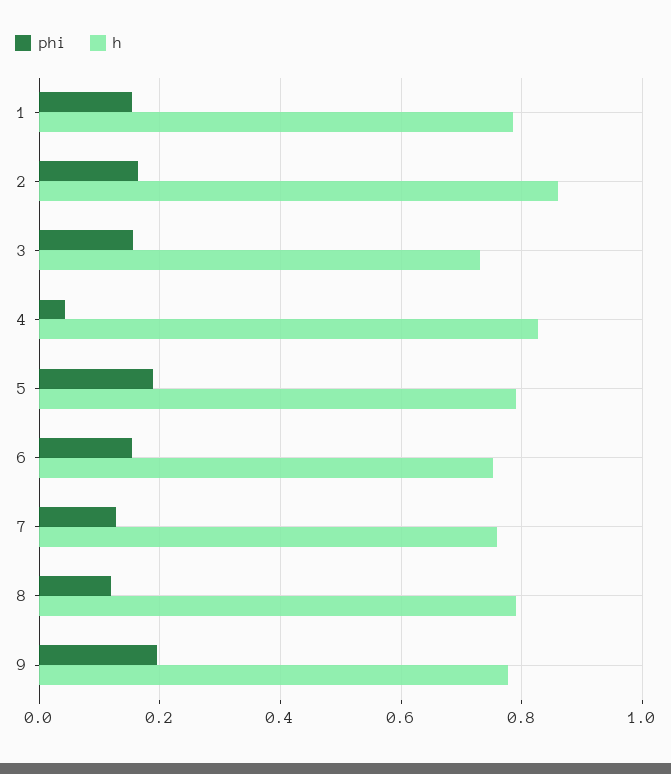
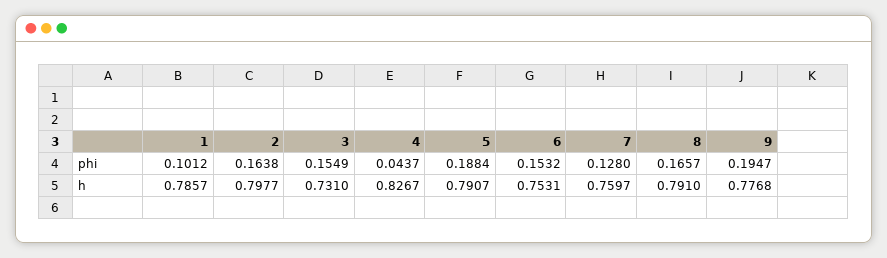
phi, 1: 0.16 -> 0.1012
h, 2: 0.86 -> 0.7977
phi, 8: 0.12 -> 0.1657

